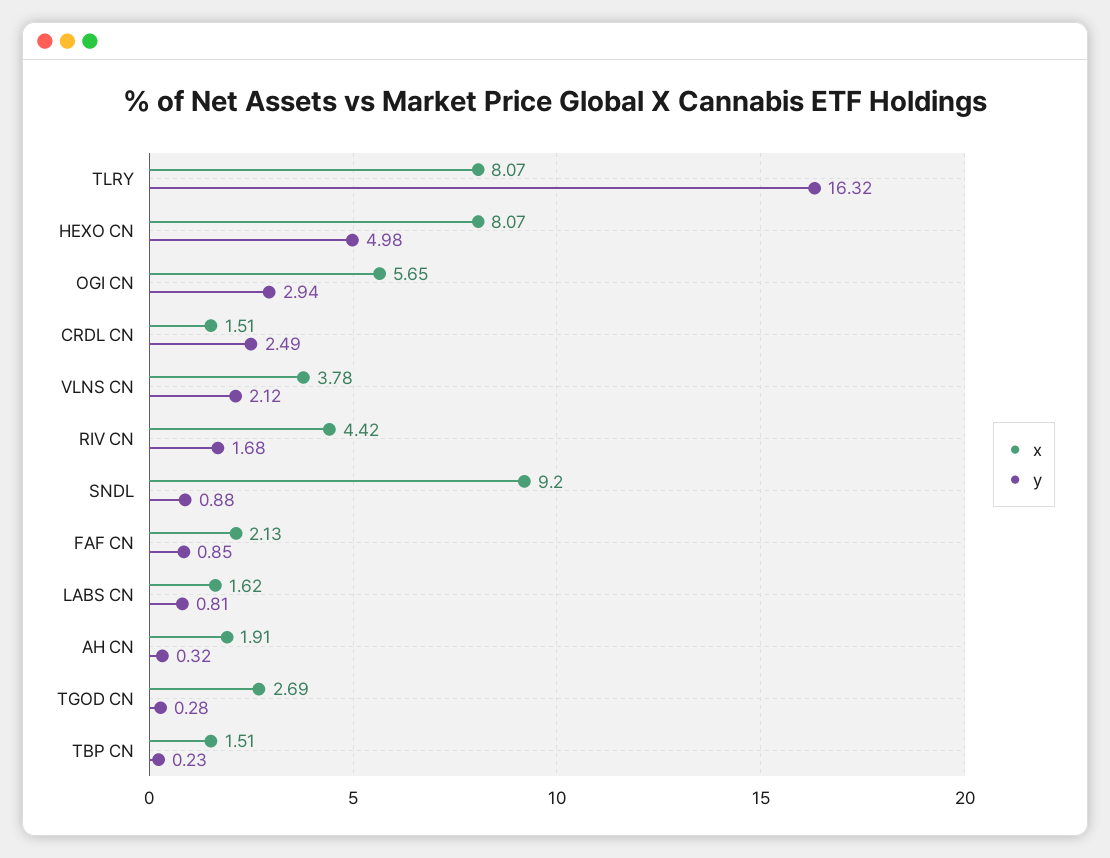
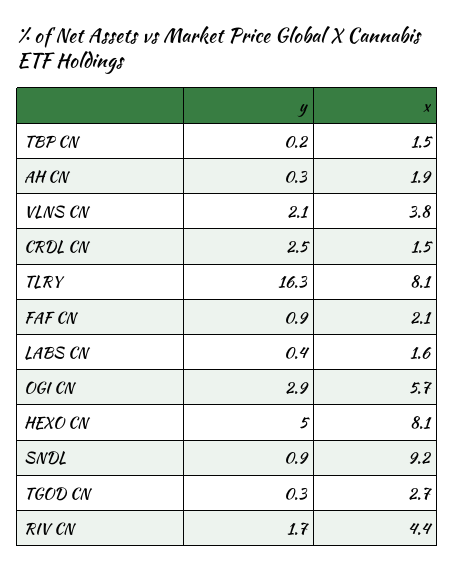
y, LABS CN: 0.81 -> 0.4

